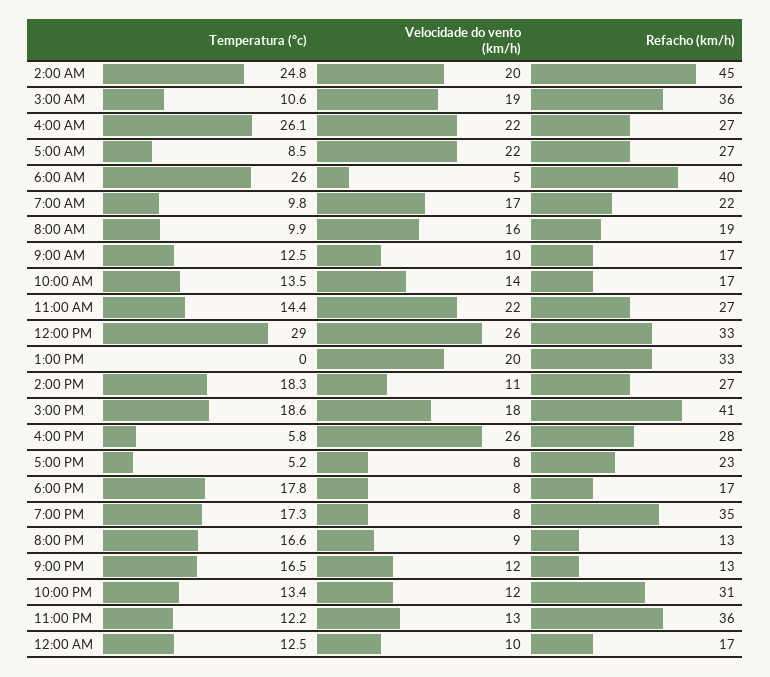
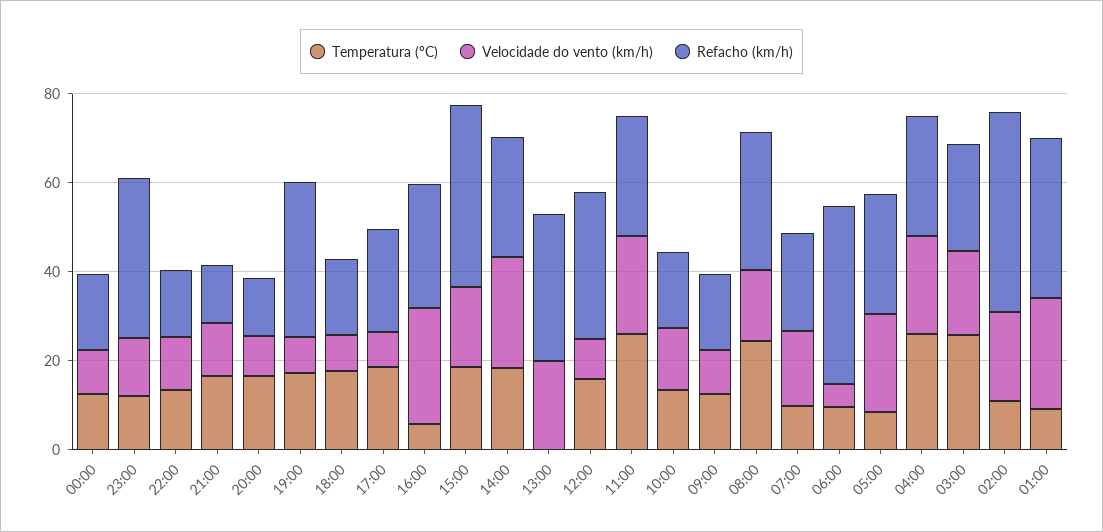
Temperatura (ºc), 2:00 AM: 24.8 -> 10
Temperatura (ºc), 3:00 AM: 10.6 -> 25
Refacho (km/h), 3:00 AM: 36 -> 25
Temperatura (ºc), 6:00 AM: 26 -> 10
Temperatura (ºc), 8:00 AM: 9.9 -> 25
Refacho (km/h), 8:00 AM: 19 -> 30
Temperatura (ºc), 11:00 AM: 14.4 -> 25
Temperatura (ºc), 12:00 PM: 29 -> 15
Velocidade do vento (km/h), 12:00 PM: 26 -> 10
Velocidade do vento (km/h), 2:00 PM: 11 -> 25
Temperatura (ºc), 5:00 PM: 5.2 -> 20
Refacho (km/h), 10:00 PM: 31 -> 15
Temperatura (ºc), 01:00: none -> 10
Velocidade do vento (km/h), 01:00: none -> 25
Refacho (km/h), 01:00: none -> 35

